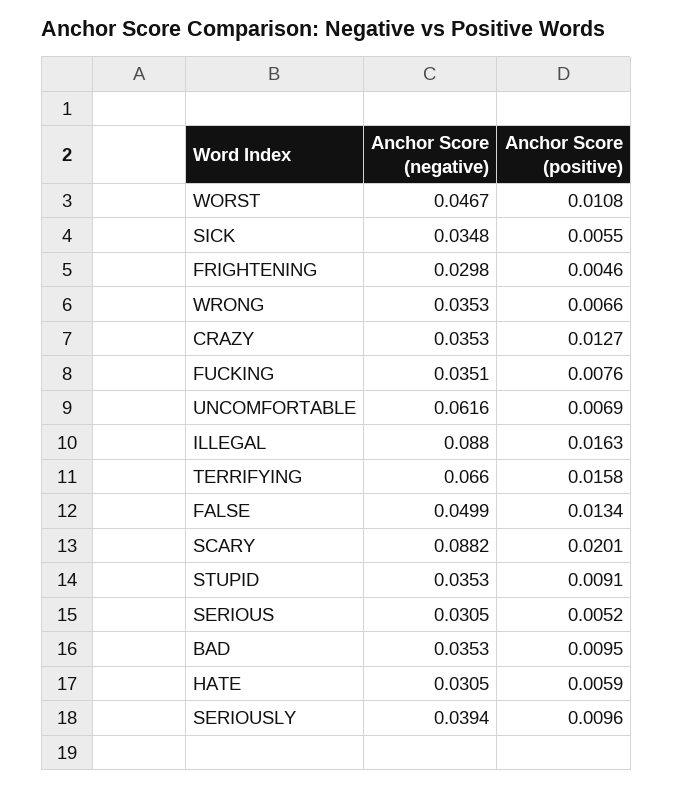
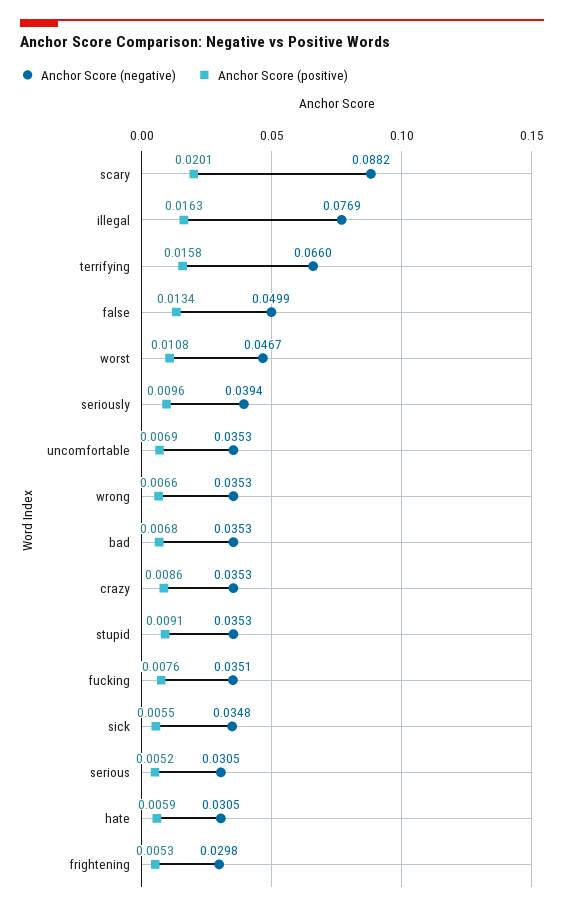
Anchor Score (positive), FRIGHTENING: 0.0046 -> 0.0053
Anchor Score (positive), CRAZY: 0.0127 -> 0.0086
Anchor Score (negative), UNCOMFORTABLE: 0.0616 -> 0.0353
Anchor Score (negative), ILLEGAL: 0.088 -> 0.0769
Anchor Score (positive), BAD: 0.0095 -> 0.0068

